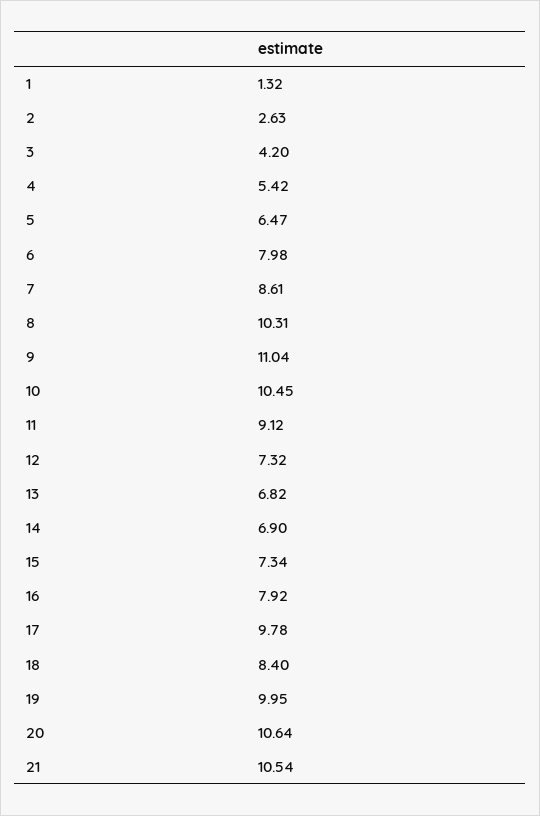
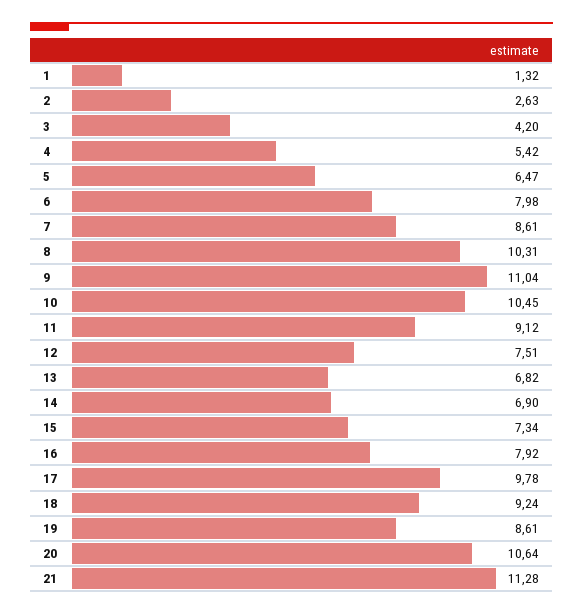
12: 7.32 -> 7.51
18: 8.4 -> 9.24
19: 9.95 -> 8.61
21: 10.54 -> 11.28

